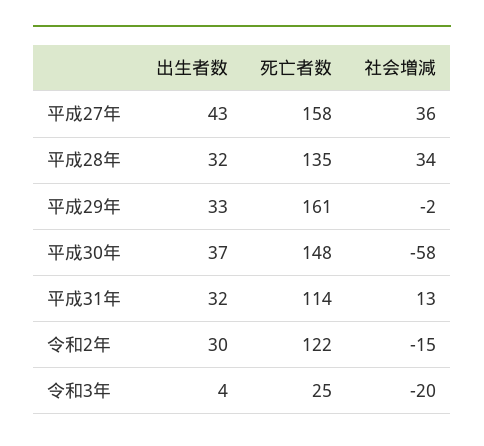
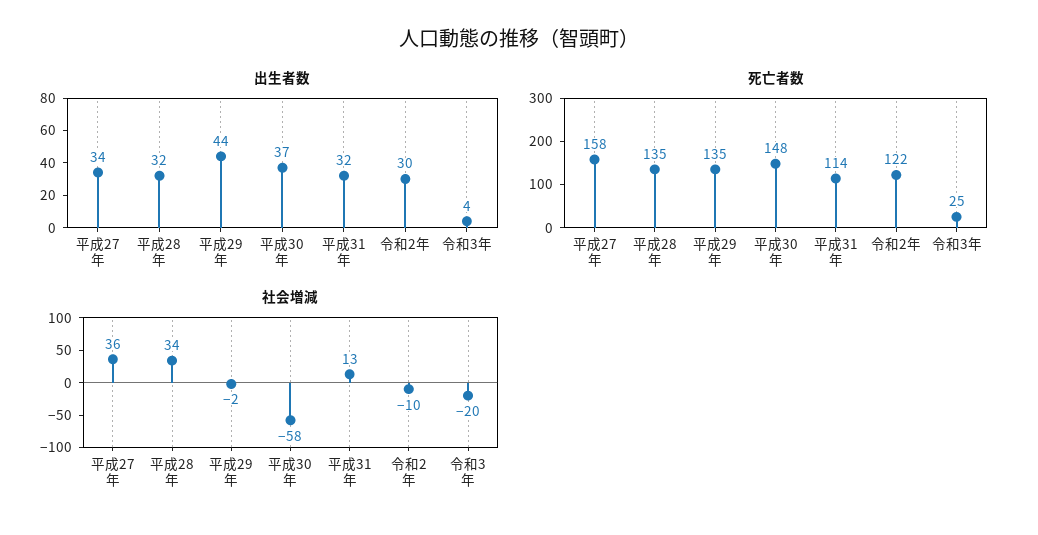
出生者数, 平成27年: 43 -> 34
出生者数, 平成29年: 33 -> 44
死亡者数, 平成29年: 161 -> 135
社会増減, 令和2年: -15 -> -10

